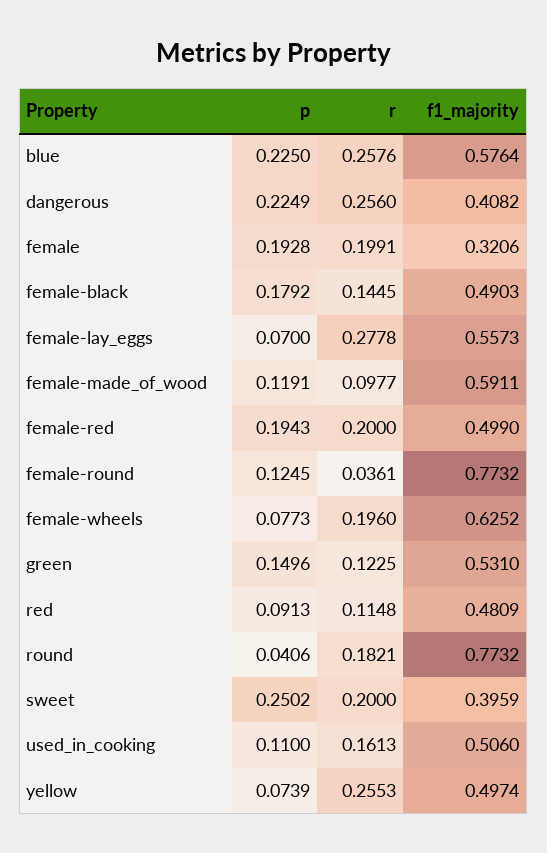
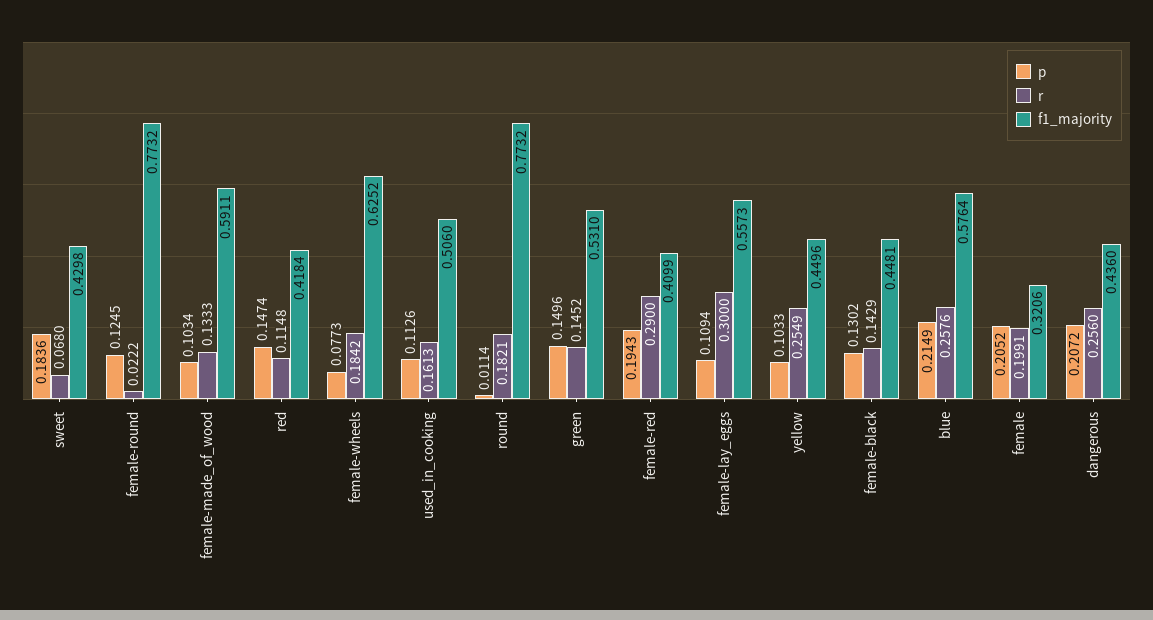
p, blue: 0.225 -> 0.2149
p, dangerous: 0.2249 -> 0.2072
f1_majority, dangerous: 0.4082 -> 0.436
p, female: 0.1928 -> 0.2052
p, female-black: 0.1792 -> 0.1302
r, female-black: 0.1445 -> 0.1429
f1_majority, female-black: 0.4903 -> 0.4481
p, female-lay_eggs: 0.07 -> 0.1094
r, female-lay_eggs: 0.2778 -> 0.3
p, female-made_of_wood: 0.1191 -> 0.1034
r, female-made_of_wood: 0.0977 -> 0.1333
r, female-red: 0.2 -> 0.29
f1_majority, female-red: 0.499 -> 0.4099
r, female-round: 0.0361 -> 0.0222
r, female-wheels: 0.196 -> 0.1842
r, green: 0.1225 -> 0.1452
p, red: 0.0913 -> 0.1474
f1_majority, red: 0.4809 -> 0.4184
p, round: 0.0406 -> 0.0114
p, sweet: 0.2502 -> 0.1836
r, sweet: 0.2 -> 0.068
f1_majority, sweet: 0.3959 -> 0.4298
p, used_in_cooking: 0.11 -> 0.1126
p, yellow: 0.0739 -> 0.1033
r, yellow: 0.2553 -> 0.2549
f1_majority, yellow: 0.4974 -> 0.4496

